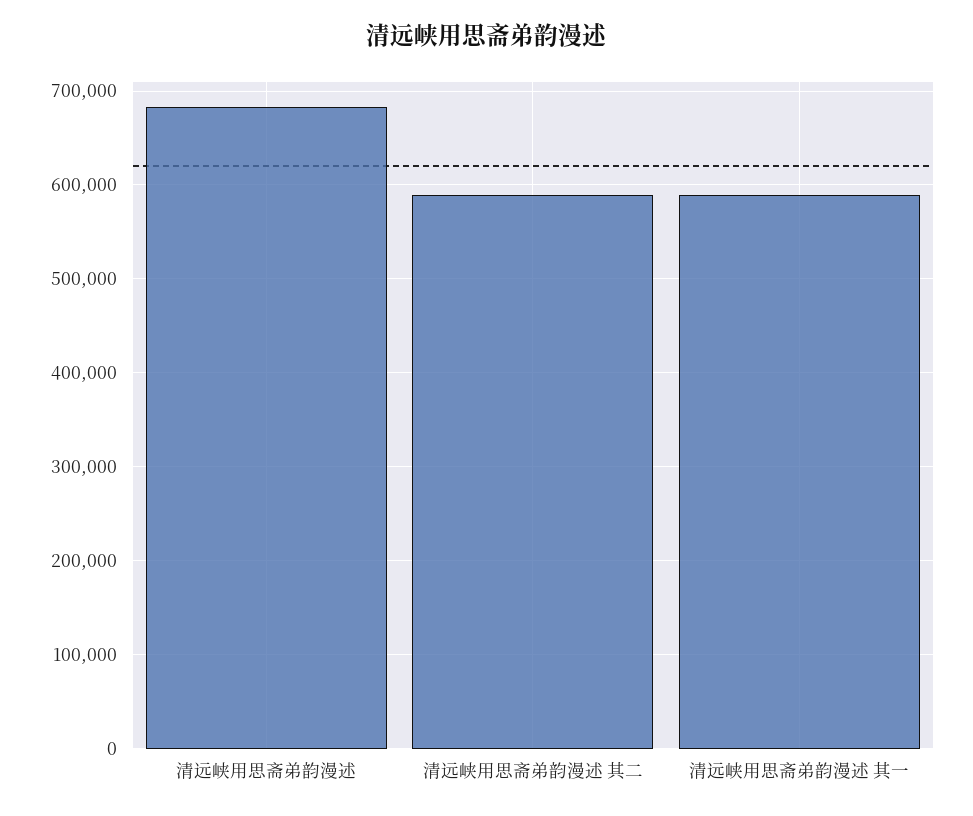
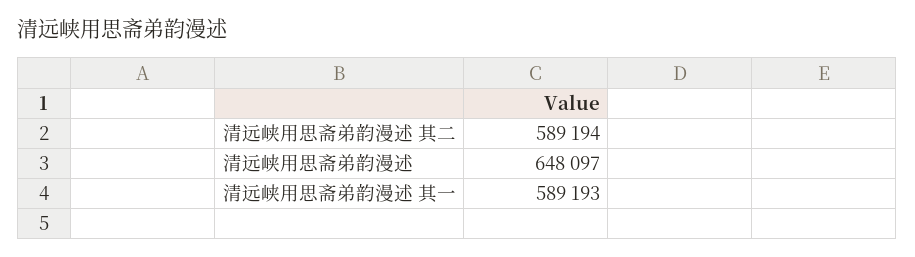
清远峡用思斋弟韵漫述: 680000 -> 648097

